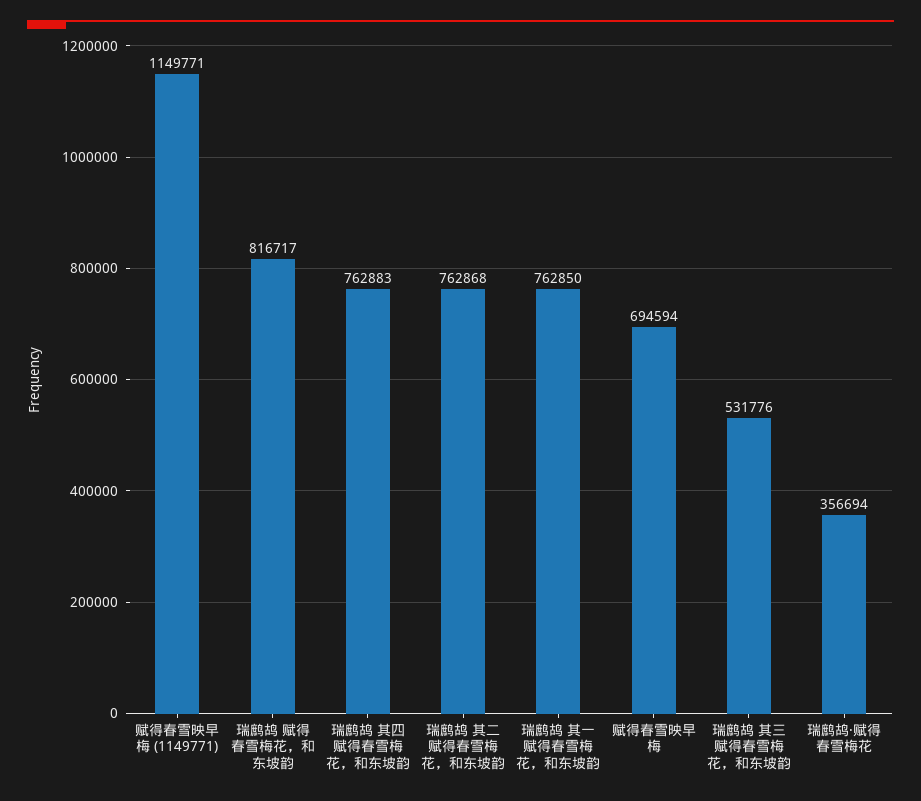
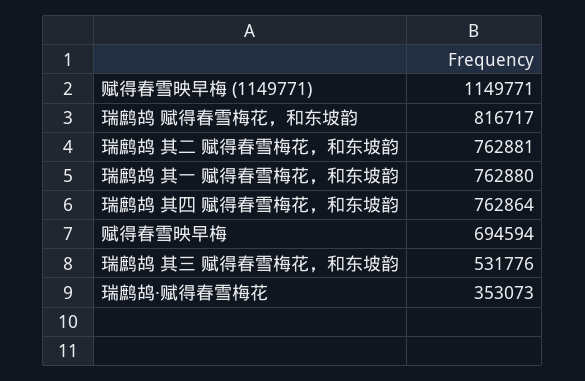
瑞鹧鸪 其四 赋得春雪梅花，和东坡韵: 762883 -> 762864
瑞鹧鸪 其二 赋得春雪梅花，和东坡韵: 762868 -> 762881
瑞鹧鸪 其一 赋得春雪梅花，和东坡韵: 762850 -> 762880
瑞鹧鸪·赋得春雪梅花: 356694 -> 353073

